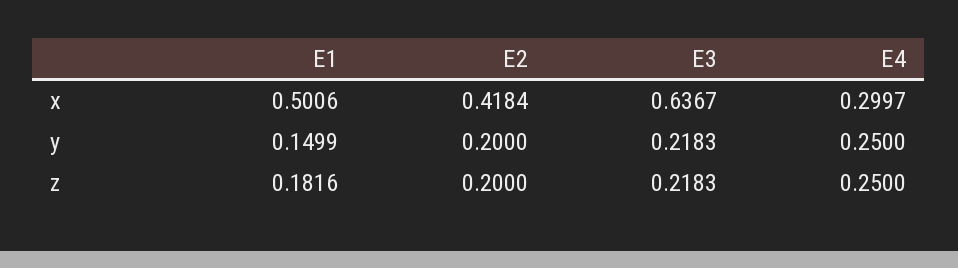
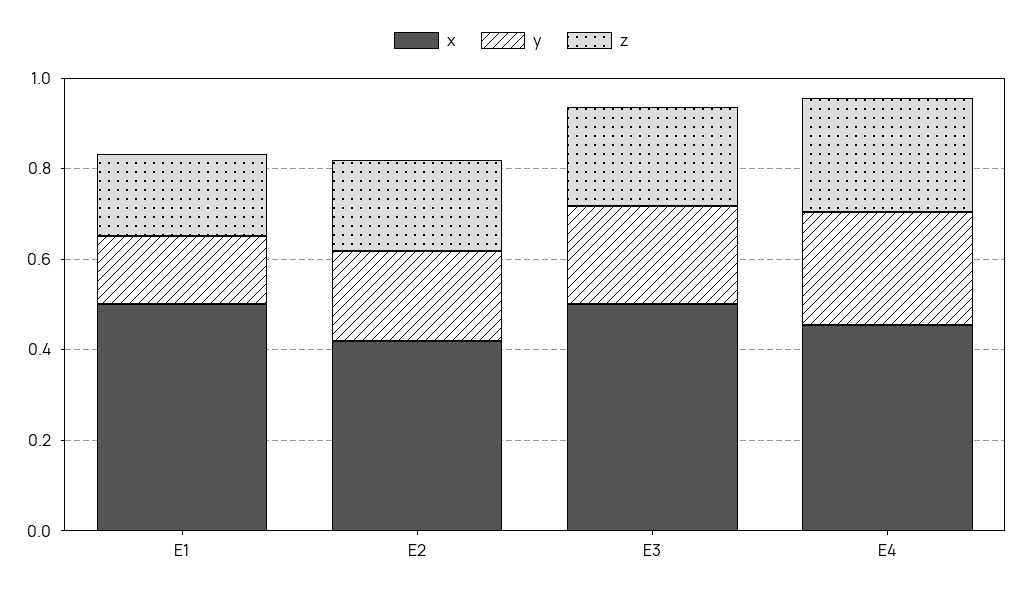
x, E3: 0.6367 -> 0.5
x, E4: 0.2997 -> 0.45

